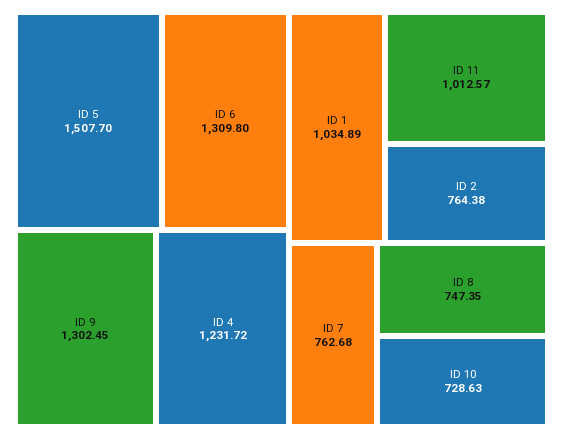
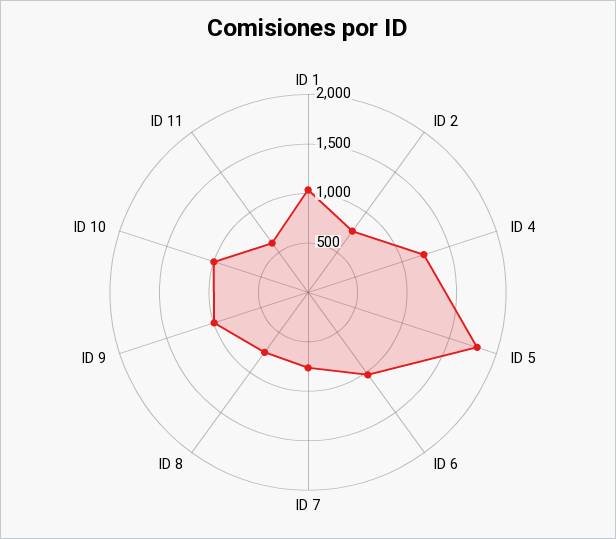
ID 5: 1507.7 -> 1800
ID 6: 1309.8 -> 1000
ID 9: 1302.45 -> 1000
ID 11: 1012.57 -> 600
ID 10: 728.63 -> 1000

